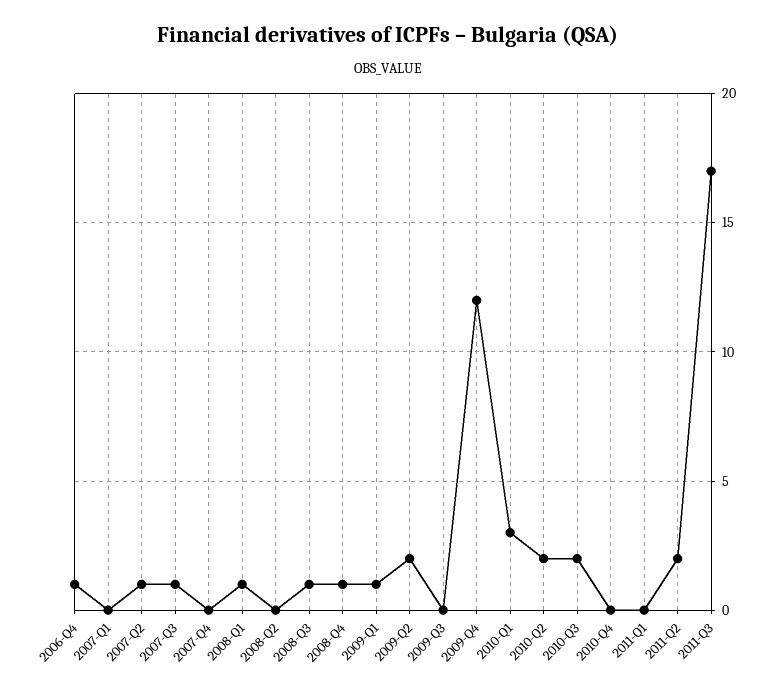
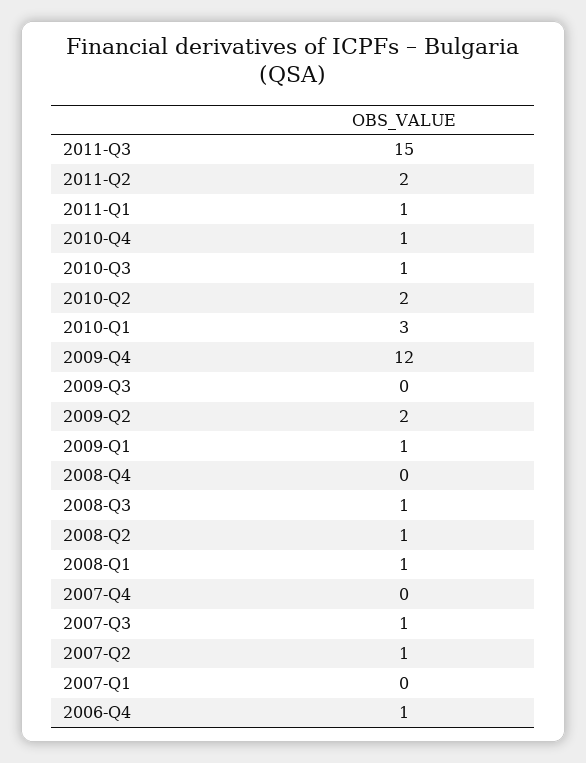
2008-Q2: 0 -> 1
2008-Q4: 1 -> 0
2010-Q3: 2 -> 1
2010-Q4: 0 -> 1
2011-Q1: 0 -> 1
2011-Q3: 17 -> 15

